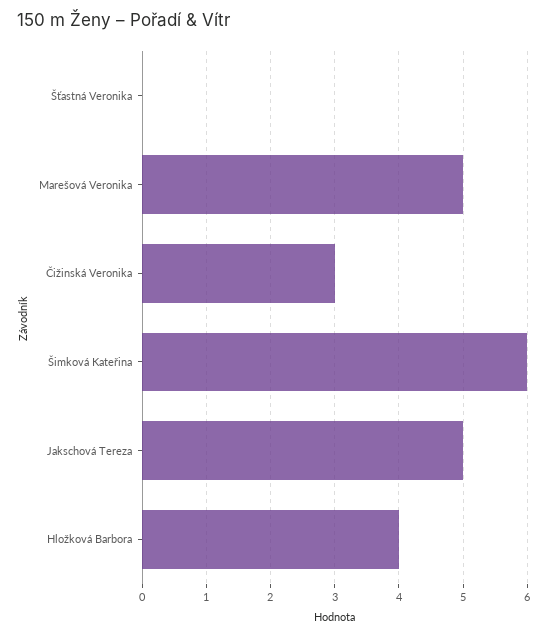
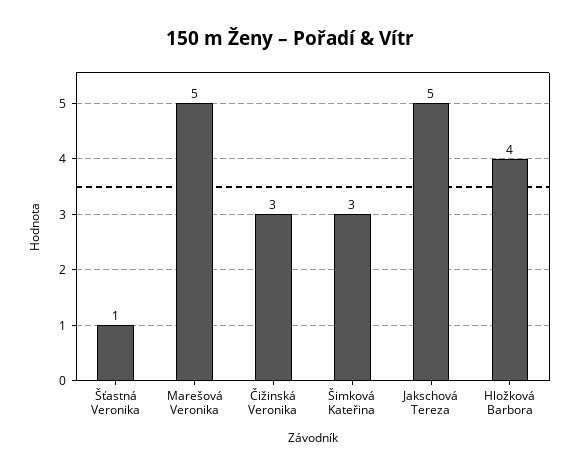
Šťastná Veronika: 0 -> 1
Šimková Kateřina: 6 -> 3

